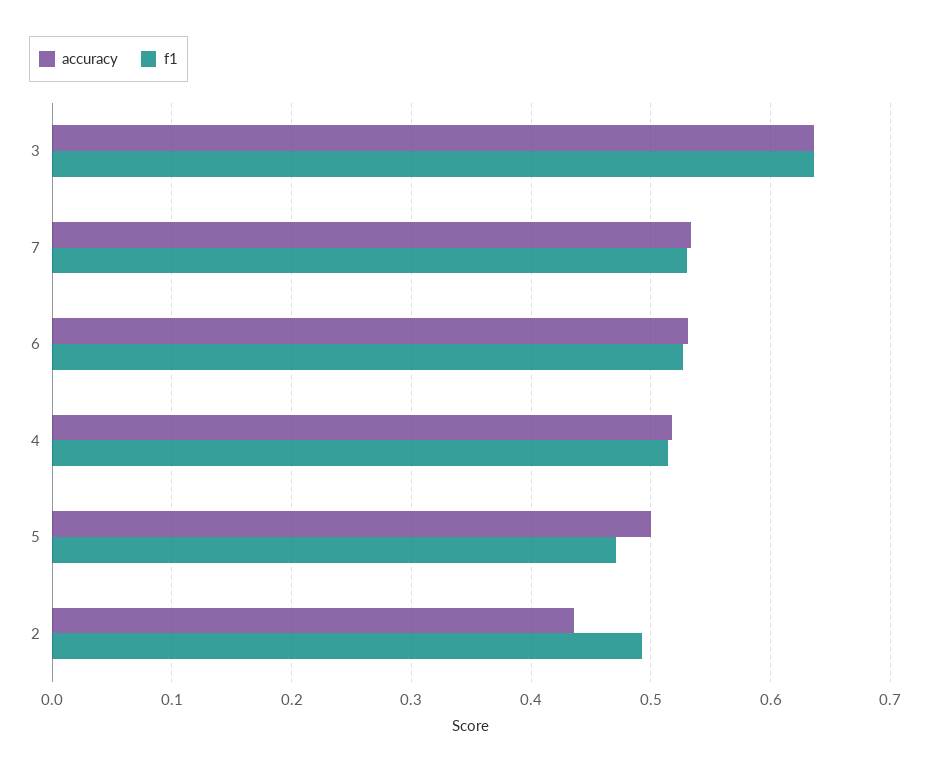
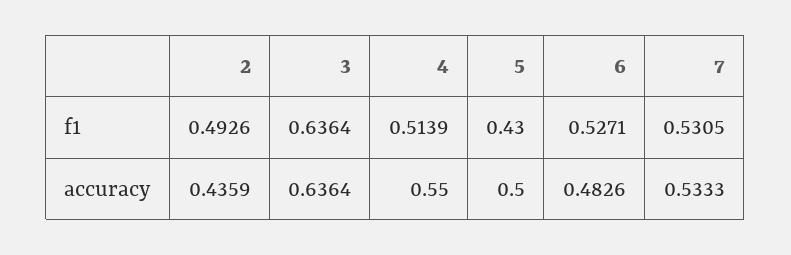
accuracy, 6: 0.53 -> 0.4826
accuracy, 4: 0.52 -> 0.55
f1, 5: 0.47 -> 0.43

